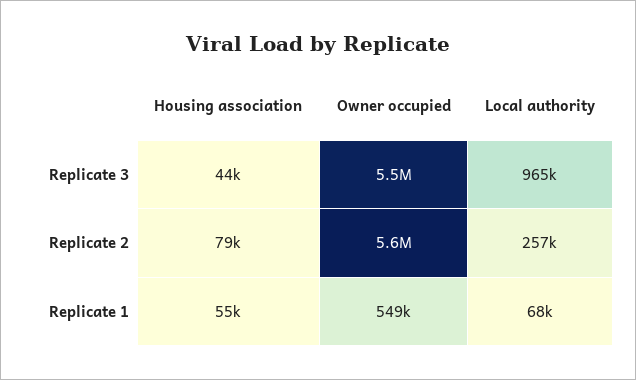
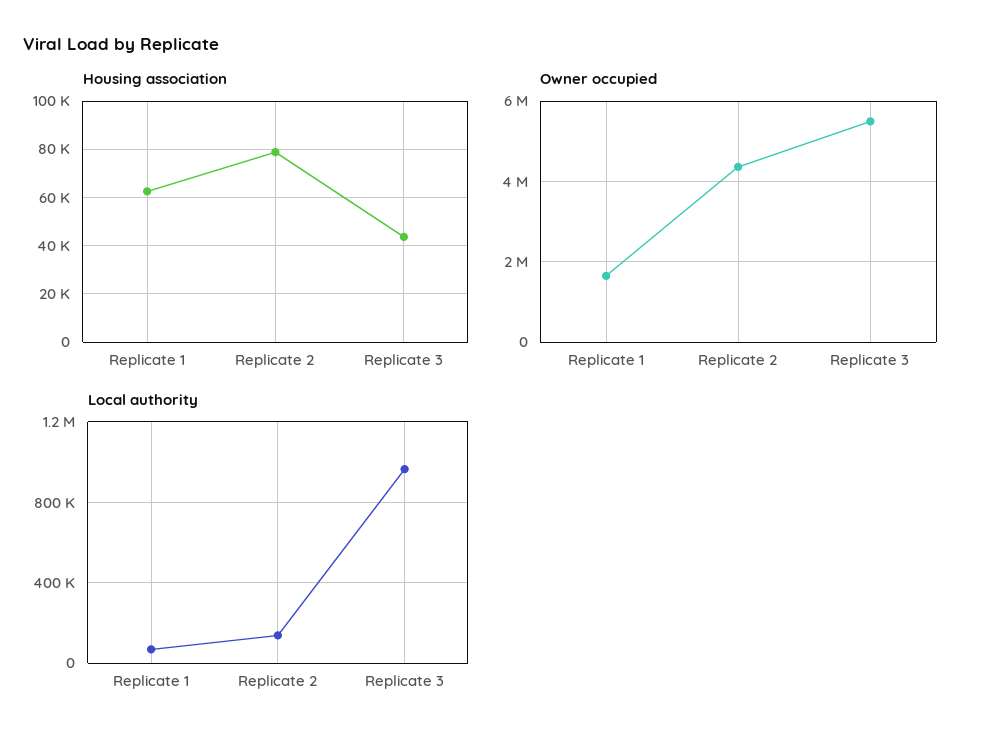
Owner occupied, Replicate 2: 5600000 -> 4400000
Local authority, Replicate 2: 257000 -> 150000
Housing association, Replicate 1: 55000 -> 62500
Owner occupied, Replicate 1: 549000 -> 1600000

